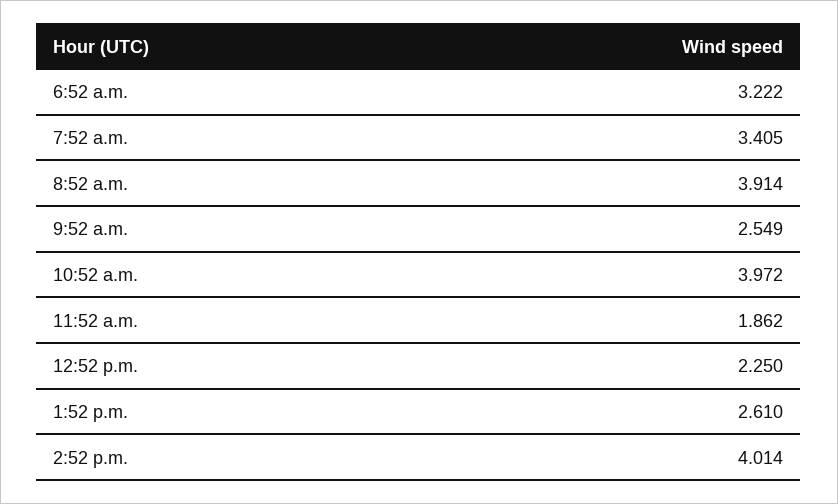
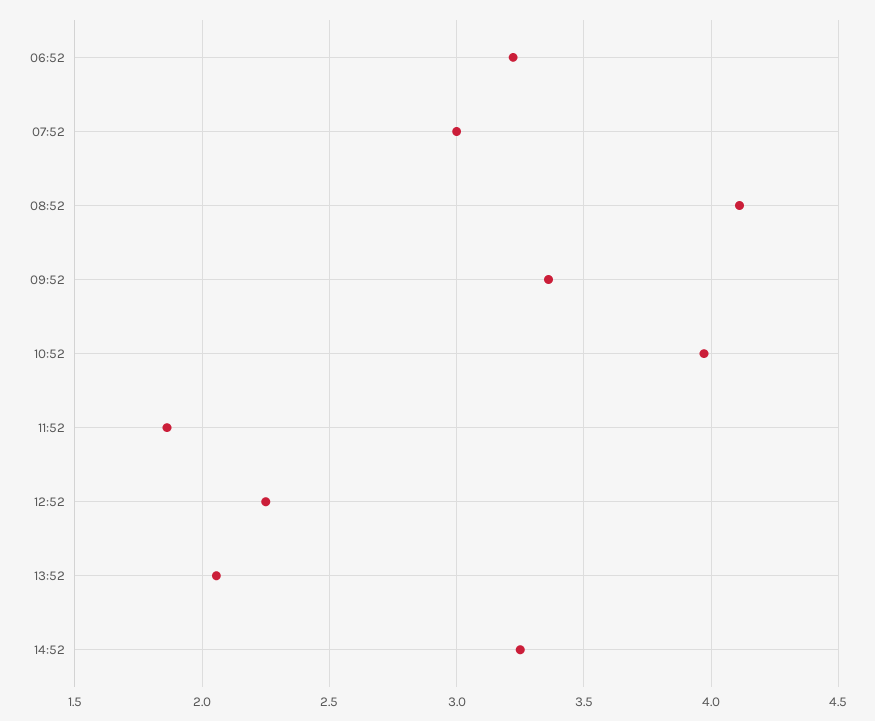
7:52 a.m.: 3.405 -> 3
8:52 a.m.: 3.914 -> 4.1
9:52 a.m.: 2.549 -> 3.35
1:52 p.m.: 2.61 -> 2.05
2:52 p.m.: 4.014 -> 3.25

